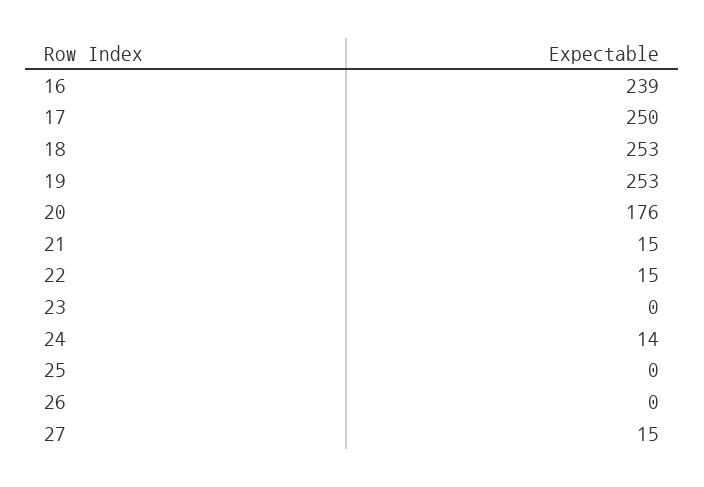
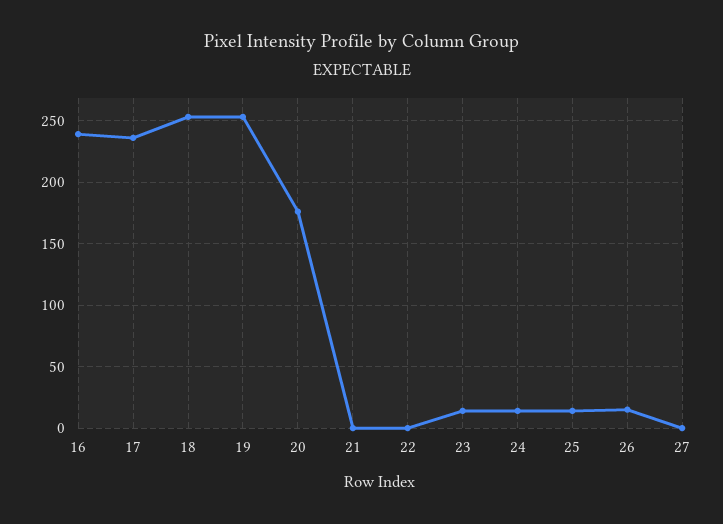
17: 250 -> 235
21: 15 -> 0
22: 15 -> 0
23: 0 -> 15
25: 0 -> 15
26: 0 -> 15
27: 15 -> 0

